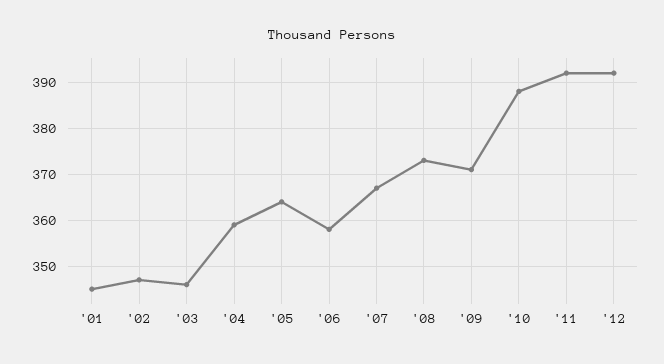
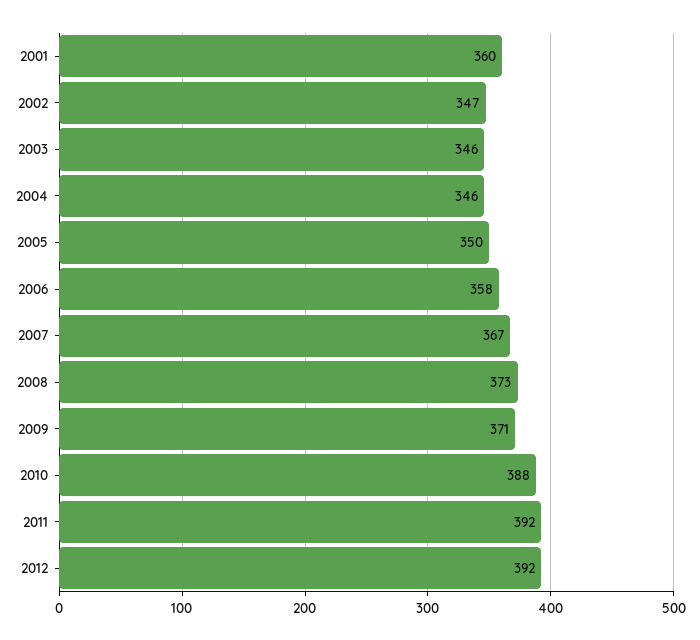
'01: 345 -> 360
'04: 360 -> 346
'05: 365 -> 350

